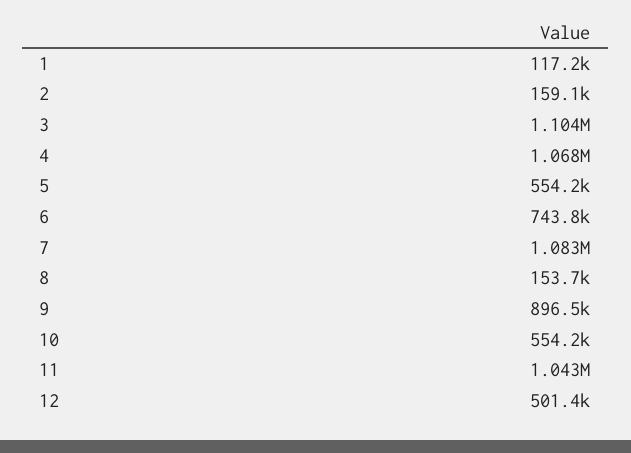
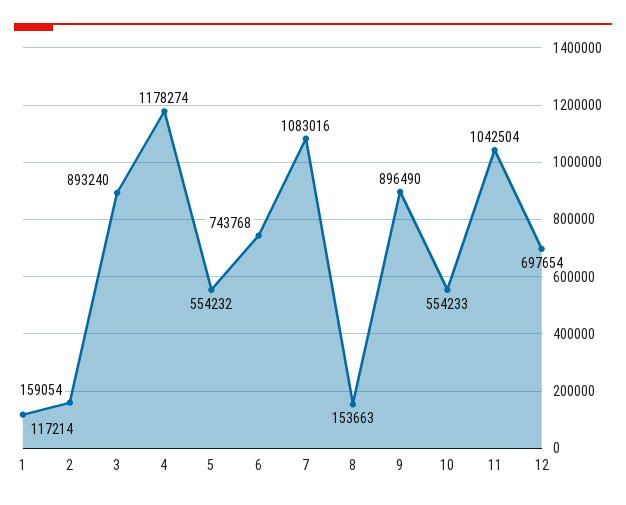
3: 1104000 -> 893240
4: 1068000 -> 1178274
12: 501400 -> 697654

